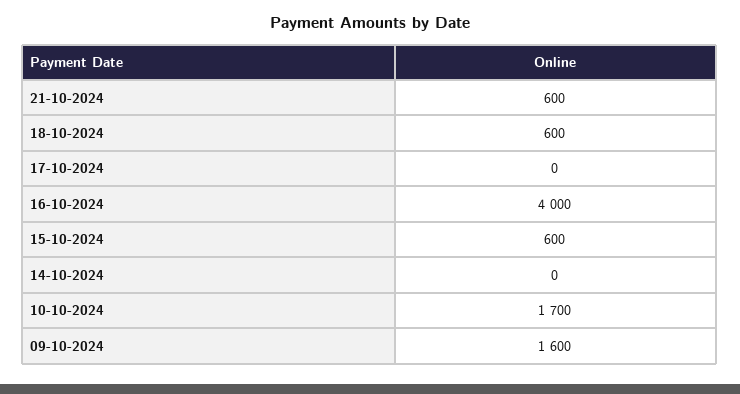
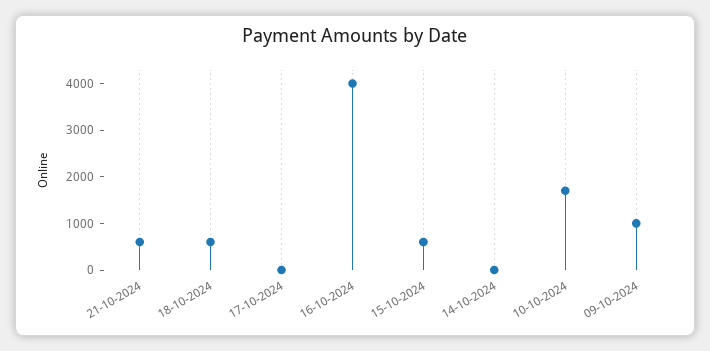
09-10-2024: 1600 -> 1000

